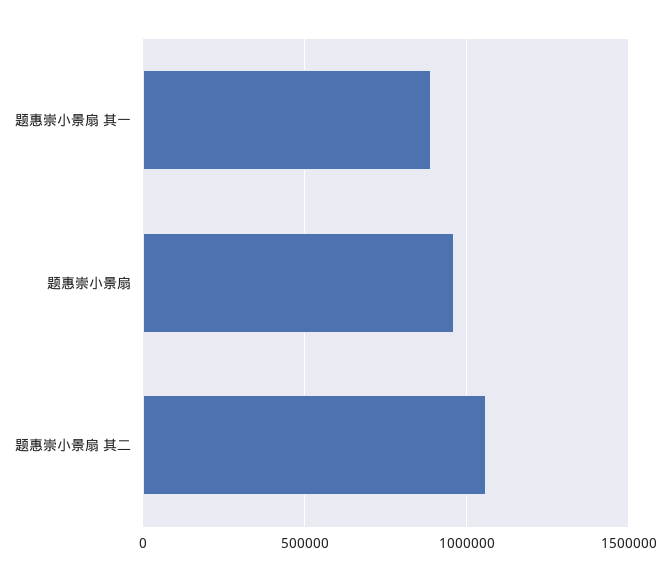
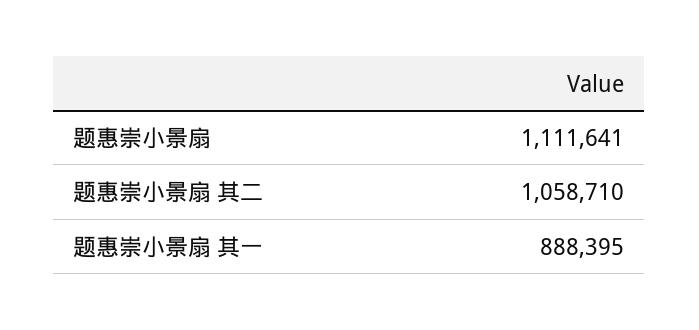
题惠崇小景扇: 950000 -> 1111641

